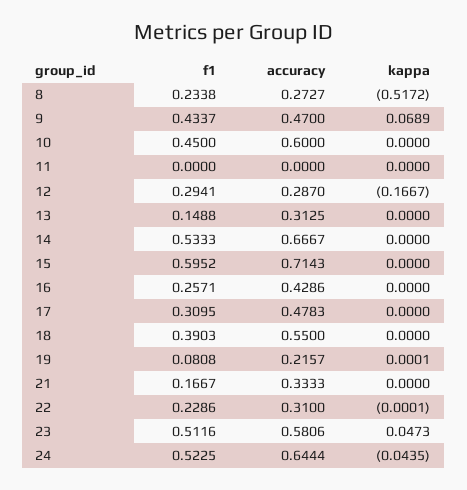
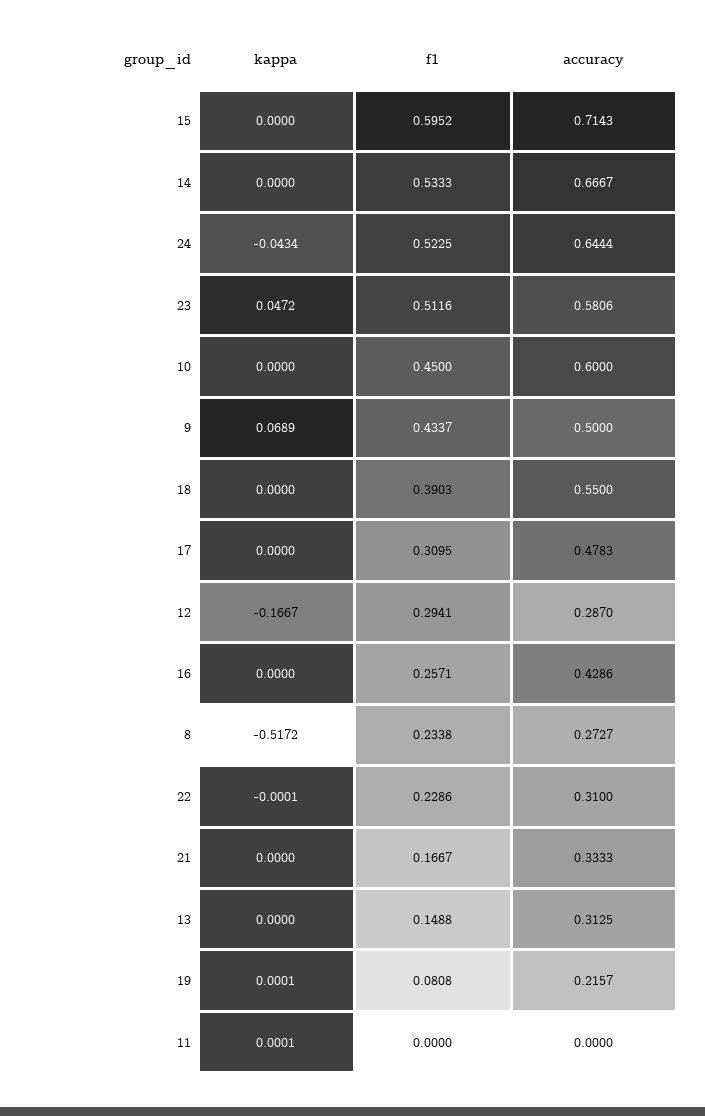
accuracy, 9: 0.47 -> 0.5
kappa, 11: 0 -> 0.0001
kappa, 23: 0.0473 -> 0.0472
kappa, 24: -0.0435 -> -0.0434

